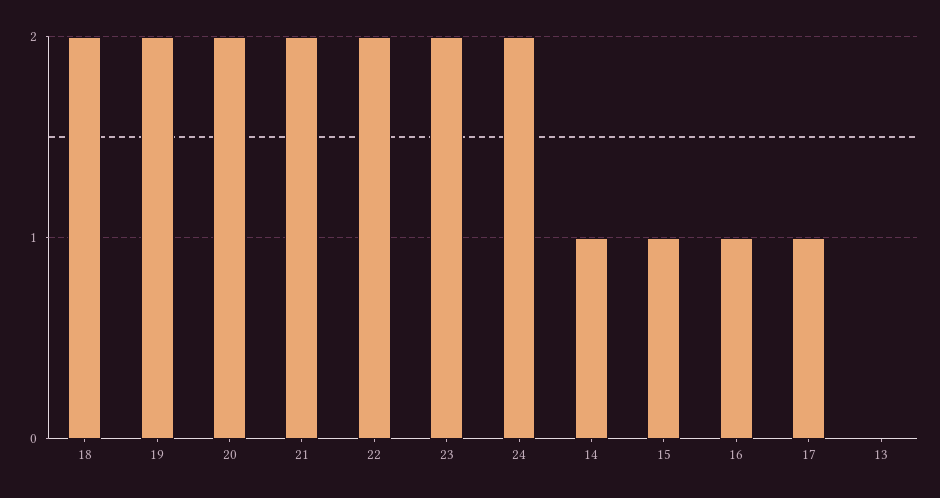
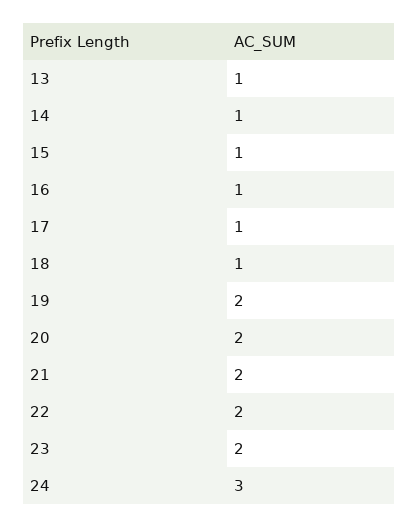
18: 2 -> 1
24: 2 -> 3
13: 0 -> 1

